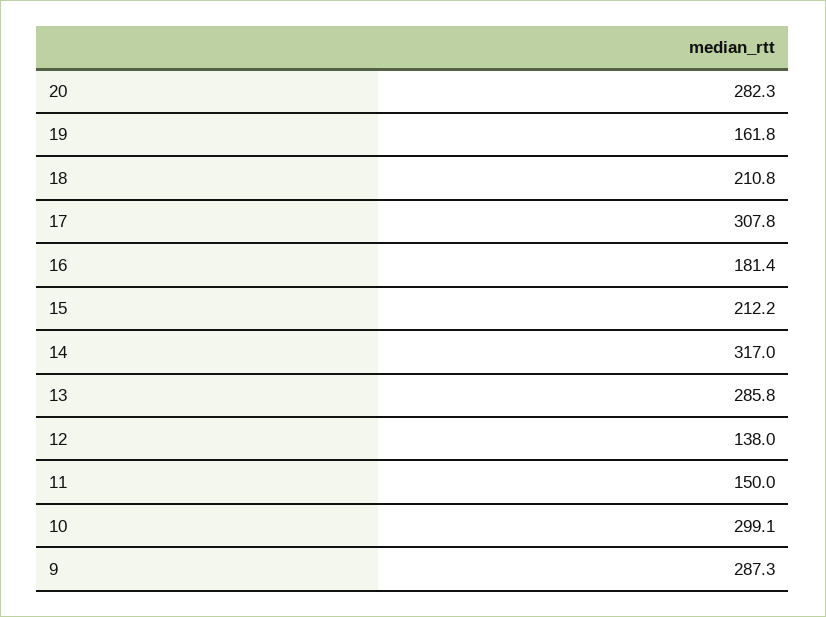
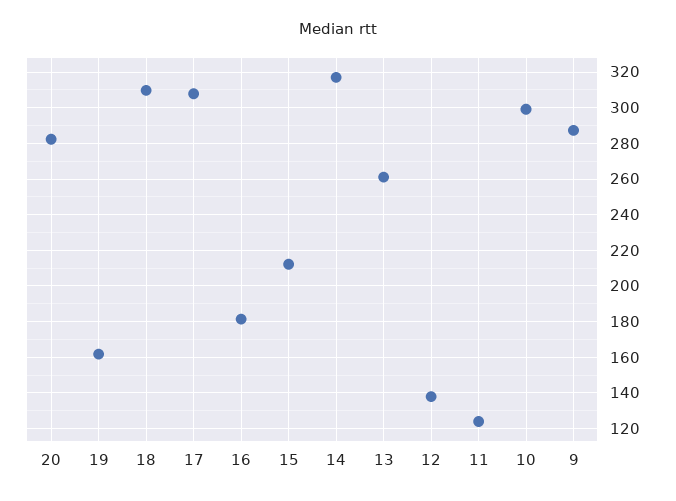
18: 210.8 -> 310
13: 285.8 -> 260
11: 150 -> 125

